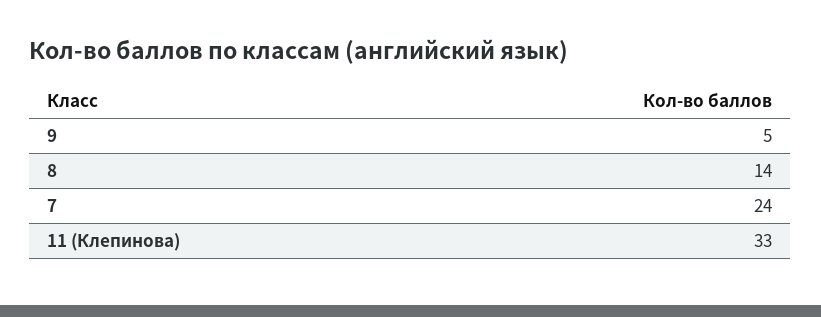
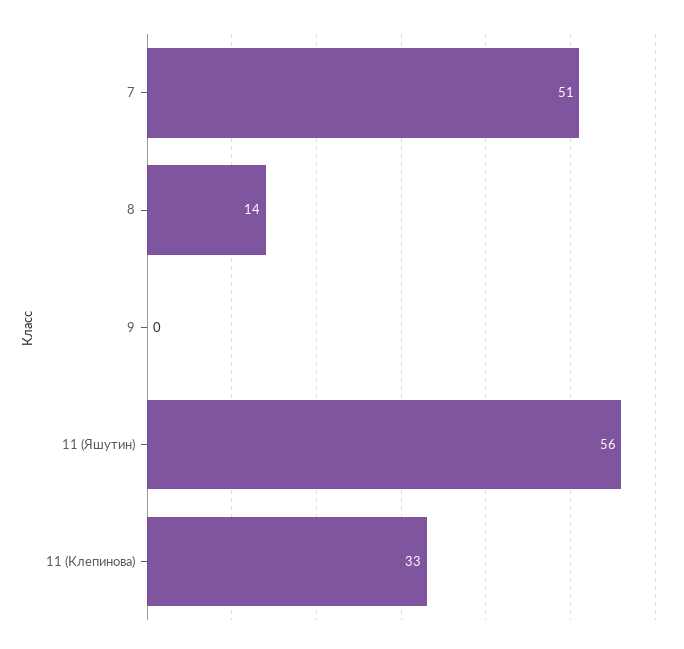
9: 5 -> 0
7: 24 -> 51
11 (Яшутин): none -> 56

